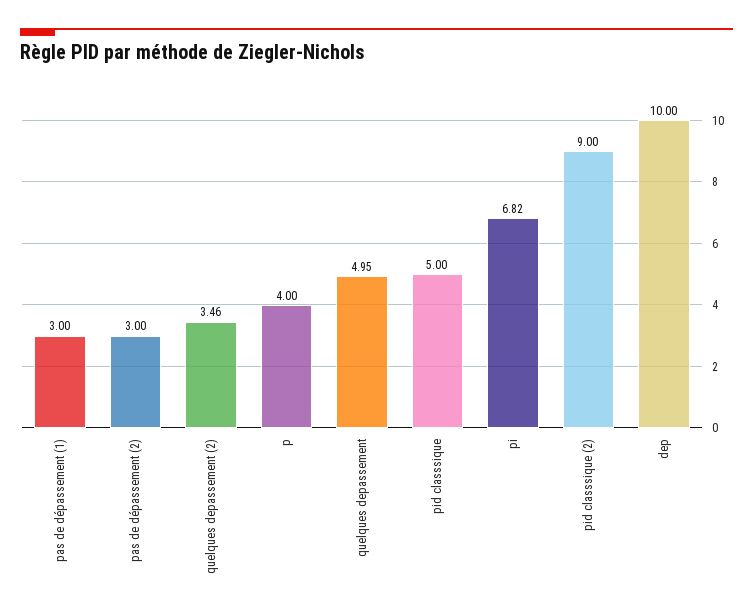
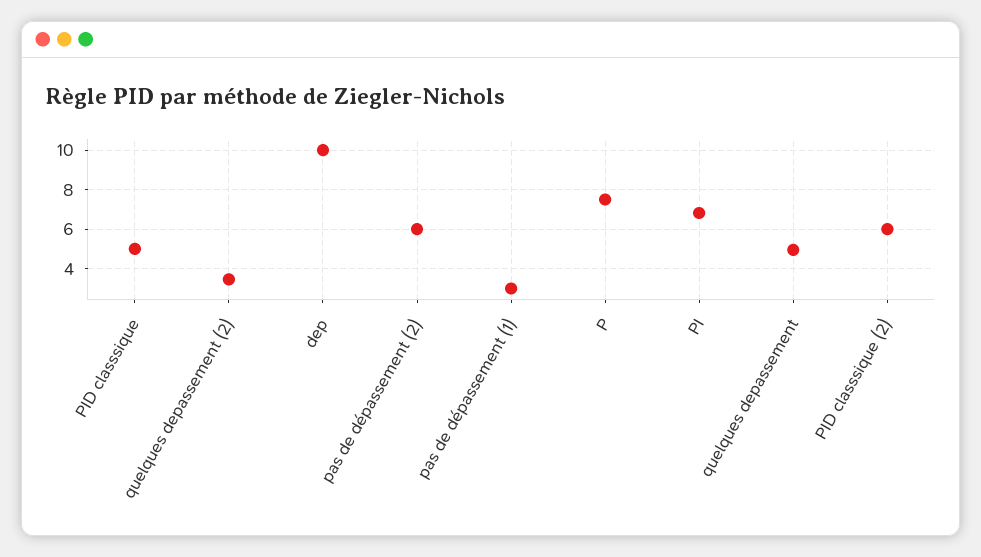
pas de dépassement (2): 3 -> 6
p: 4 -> 7.5
pid classsique (2): 9 -> 6

